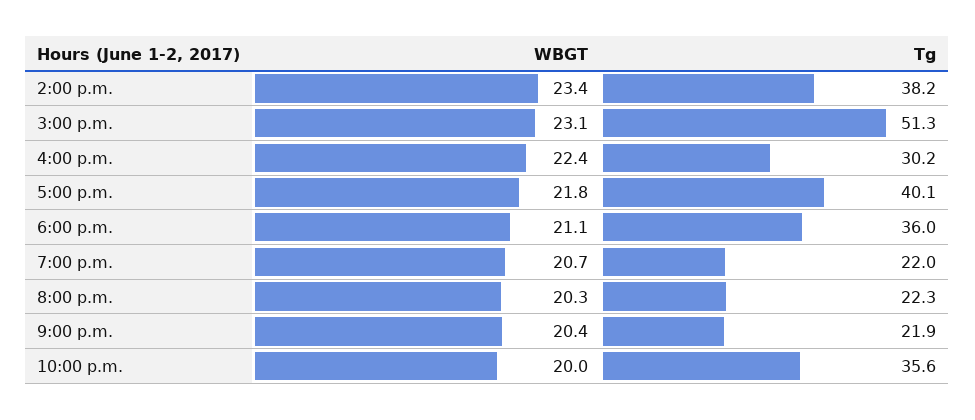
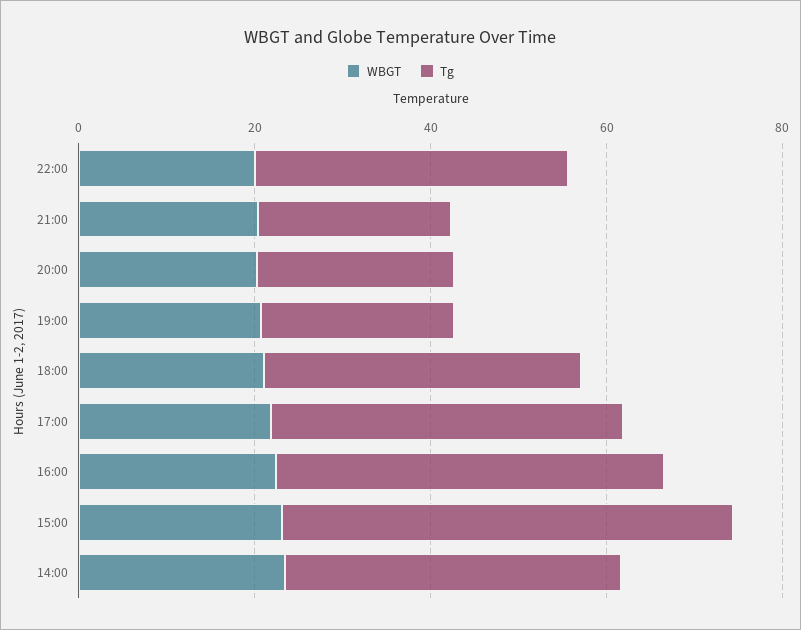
Tg, 4:00 p.m.: 30.2 -> 45

